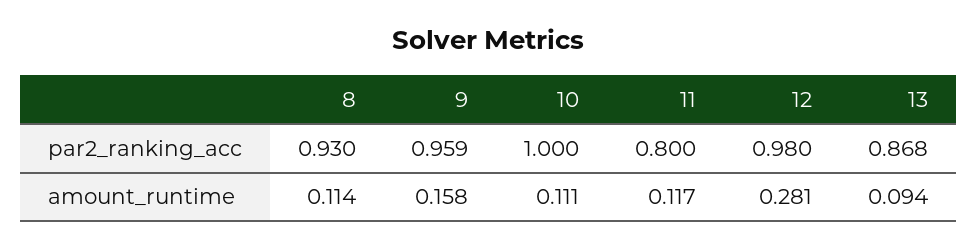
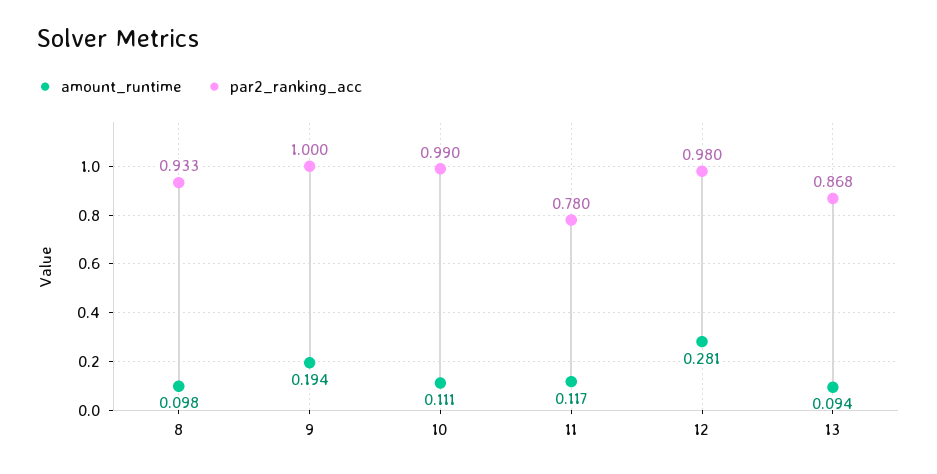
par2_ranking_acc, 8: 0.93 -> 0.933
par2_ranking_acc, 9: 0.959 -> 1
par2_ranking_acc, 10: 1 -> 0.99
par2_ranking_acc, 11: 0.8 -> 0.78
amount_runtime, 8: 0.114 -> 0.098
amount_runtime, 9: 0.158 -> 0.194

